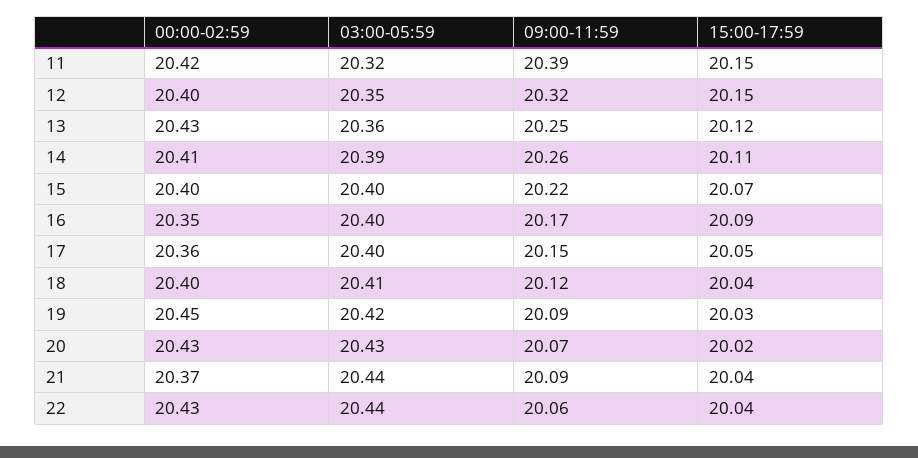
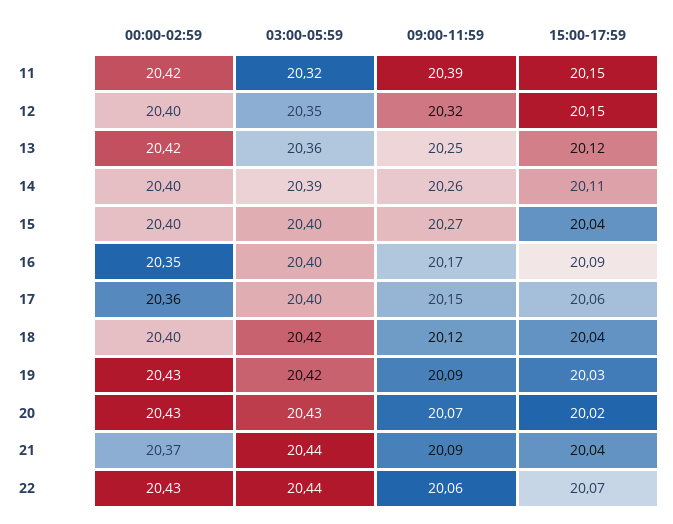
00:00-02:59, 13: 20.43 -> 20.42
00:00-02:59, 14: 20.41 -> 20.4
09:00-11:59, 15: 20.22 -> 20.27
15:00-17:59, 15: 20.07 -> 20.04
15:00-17:59, 17: 20.05 -> 20.06
03:00-05:59, 18: 20.41 -> 20.42
00:00-02:59, 19: 20.45 -> 20.43
15:00-17:59, 22: 20.04 -> 20.07

